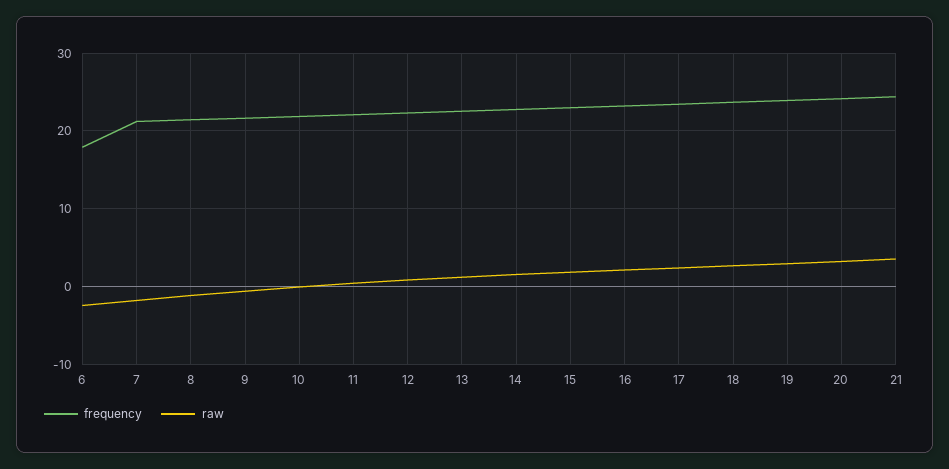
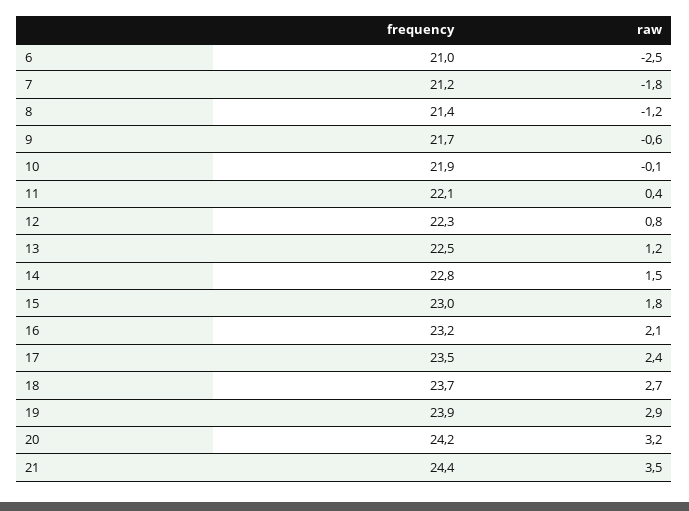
frequency, 6: 18 -> 21

